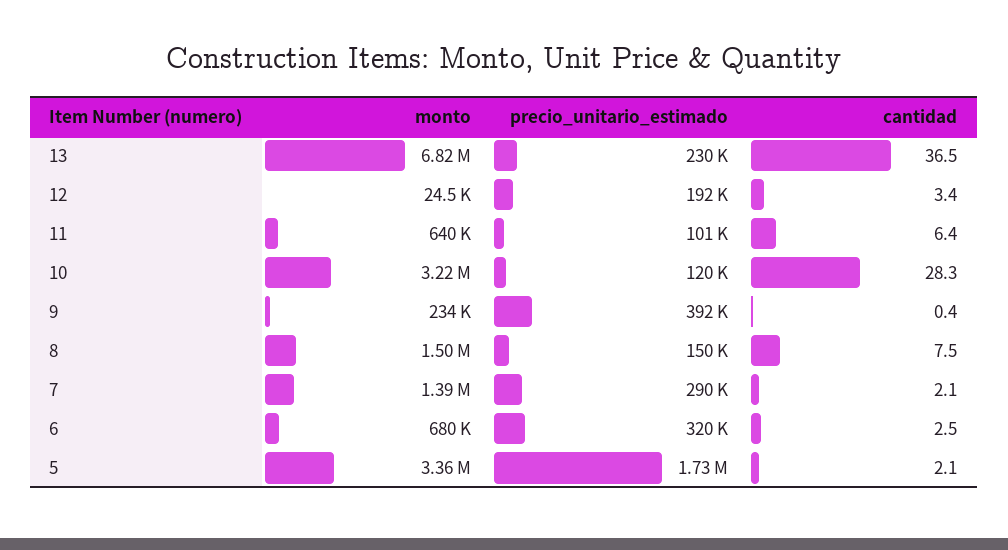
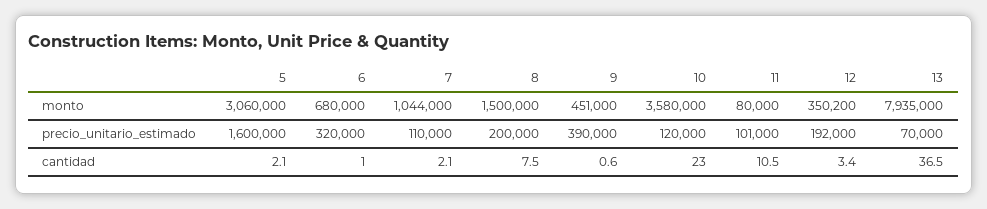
monto, 13: 6820000 -> 7935000
precio_unitario_estimado, 13: 230000 -> 70000
monto, 12: 24500 -> 350200
monto, 11: 640000 -> 80000
cantidad, 11: 6.4 -> 10.5
monto, 10: 3220000 -> 3580000
cantidad, 10: 28.3 -> 23
monto, 9: 234000 -> 451000
precio_unitario_estimado, 9: 392000 -> 390000
cantidad, 9: 0.4 -> 0.6
precio_unitario_estimado, 8: 150000 -> 200000
monto, 7: 1390000 -> 1044000
precio_unitario_estimado, 7: 290000 -> 110000
cantidad, 6: 2.5 -> 1
monto, 5: 3360000 -> 3060000
precio_unitario_estimado, 5: 1730000 -> 1600000

